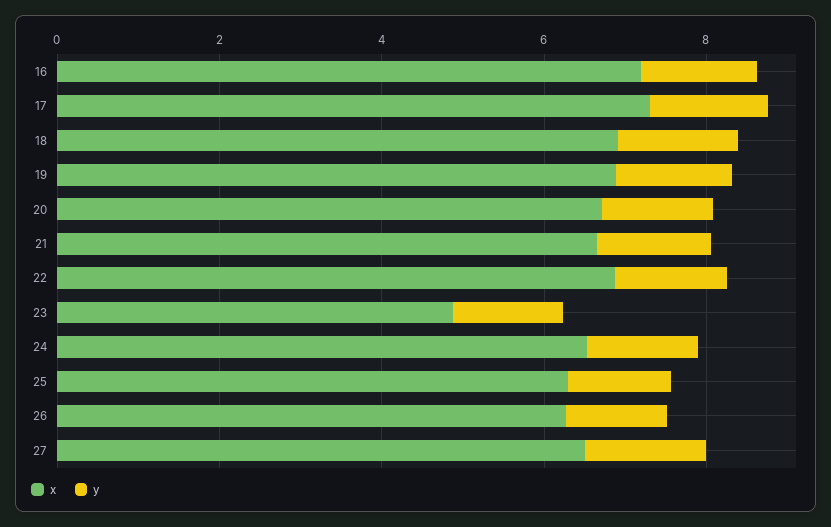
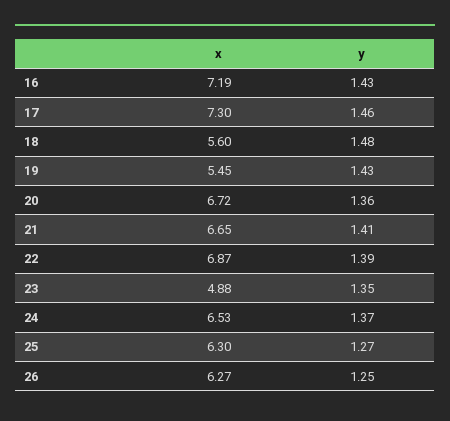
x, 18: 7 -> 5.6
x, 19: 7 -> 5.45
x, 27: 6.5 -> none
y, 27: 1.5 -> none

